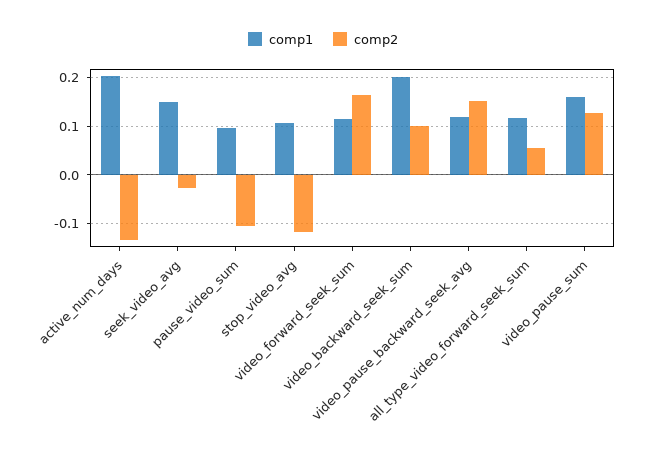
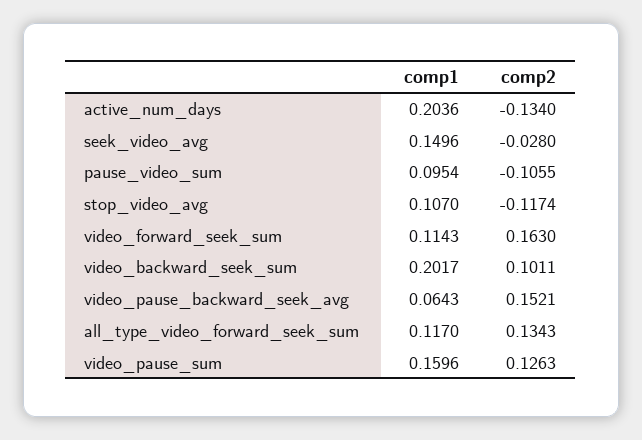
comp1, video_pause_backward_seek_avg: 0.12 -> 0.0643
comp2, all_type_video_forward_seek_sum: 0.06 -> 0.1343

